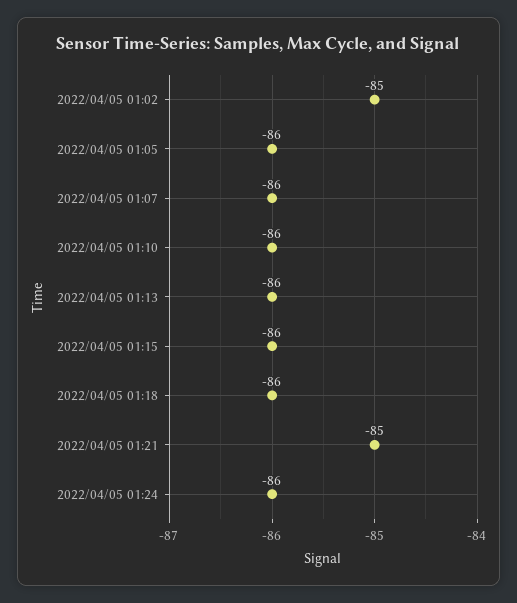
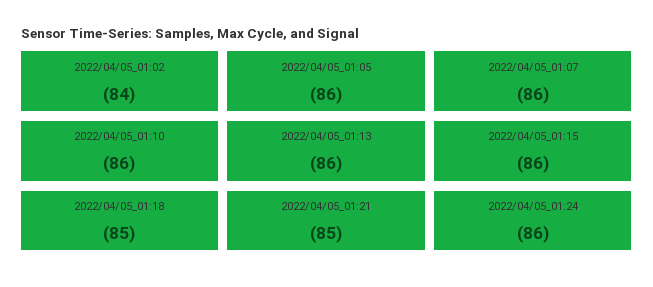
2022/04/05 01:02: -85 -> -84
2022/04/05 01:18: -86 -> -85

